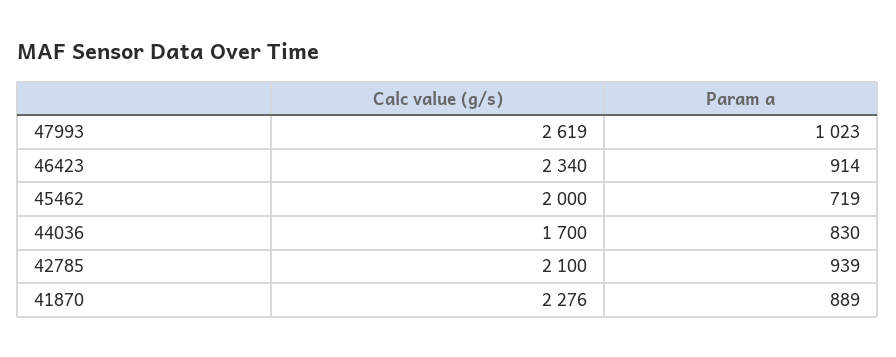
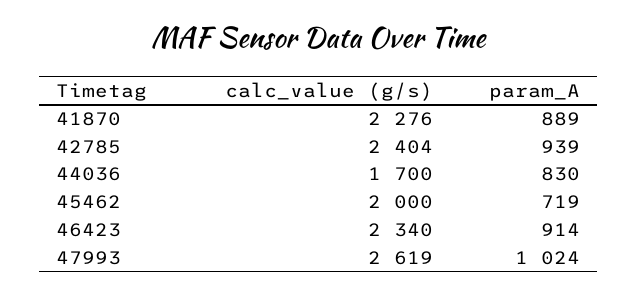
Param a, 47993: 1023 -> 1024
Calc value (g/s), 42785: 2100 -> 2404

